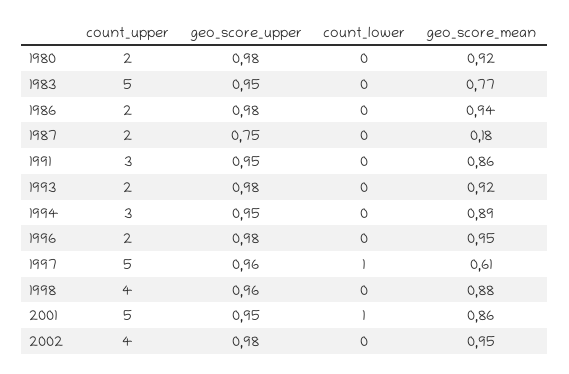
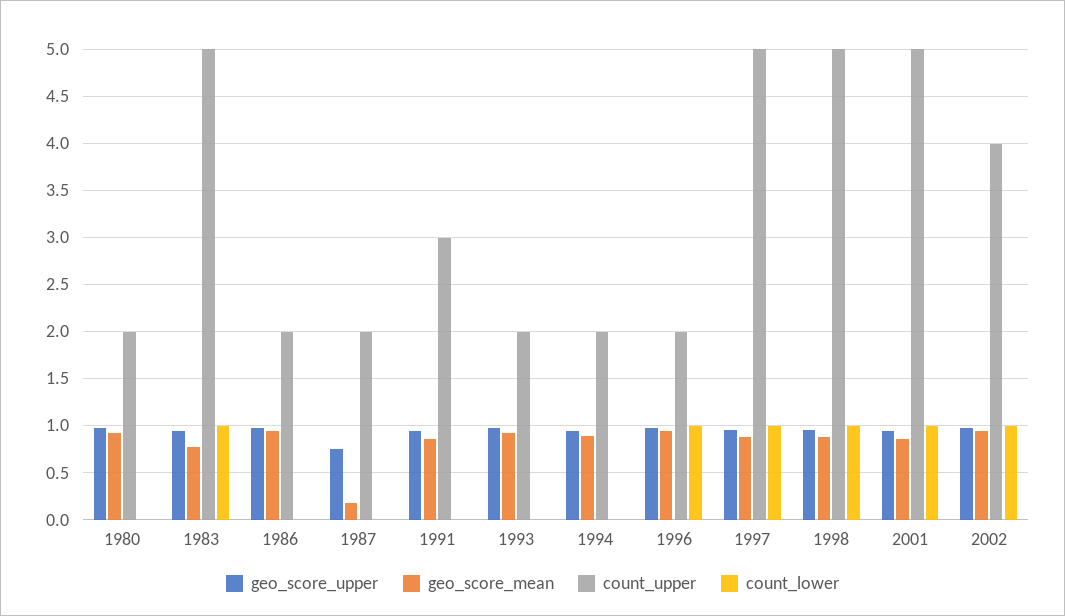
count_lower, 1983: 0 -> 1
count_upper, 1994: 3 -> 2
count_lower, 1996: 0 -> 1
geo_score_mean, 1997: 0.61 -> 0.9
count_upper, 1998: 4 -> 5
count_lower, 1998: 0 -> 1
count_lower, 2002: 0 -> 1

